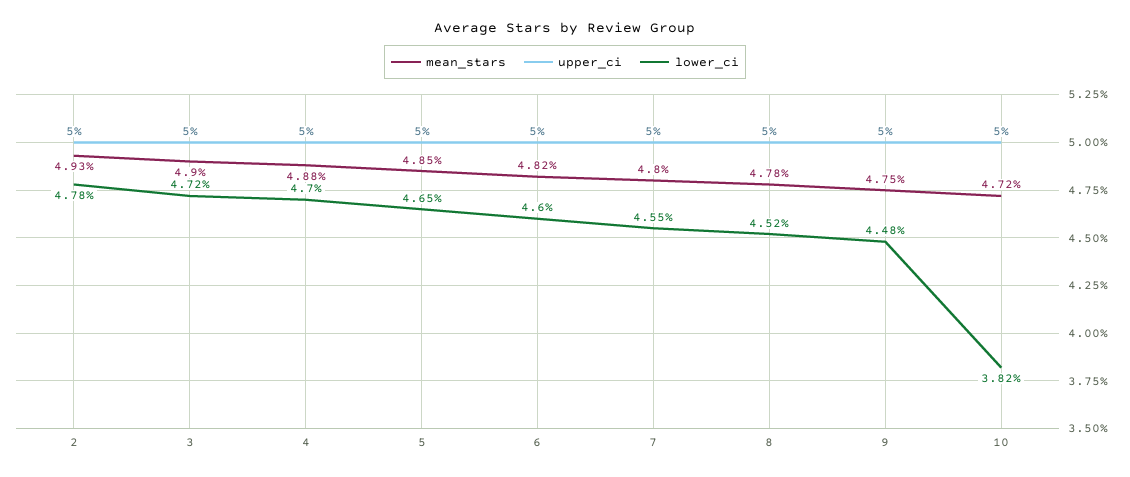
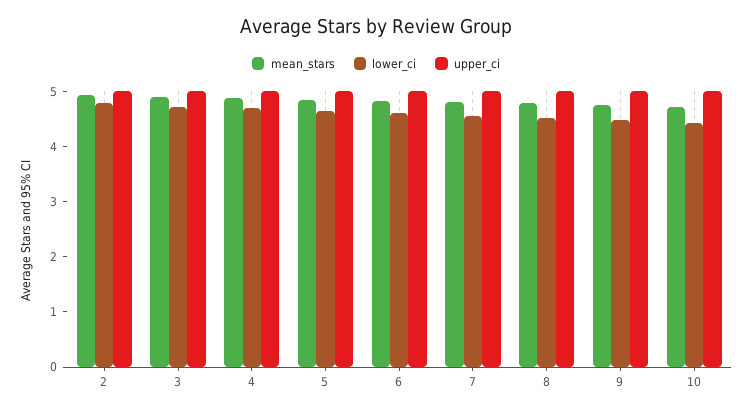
lower_ci, 10: 3.82 -> 4.4

